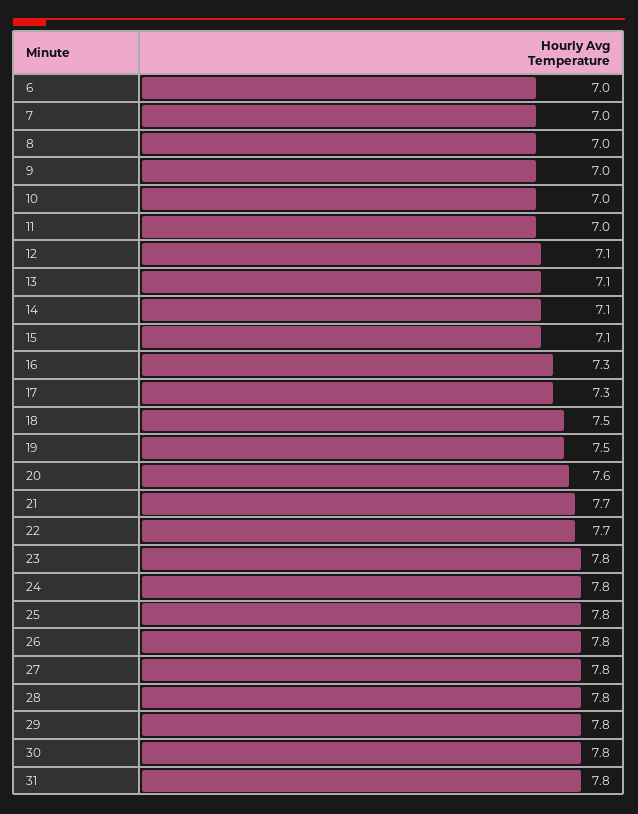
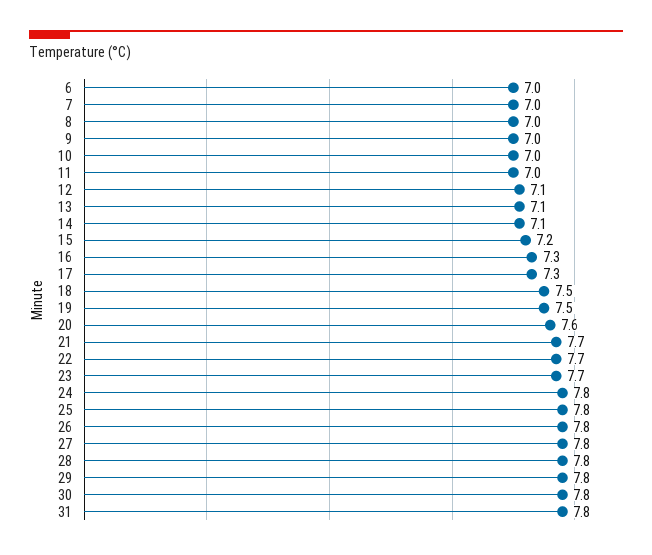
15: 7.1 -> 7.2
23: 7.8 -> 7.7

